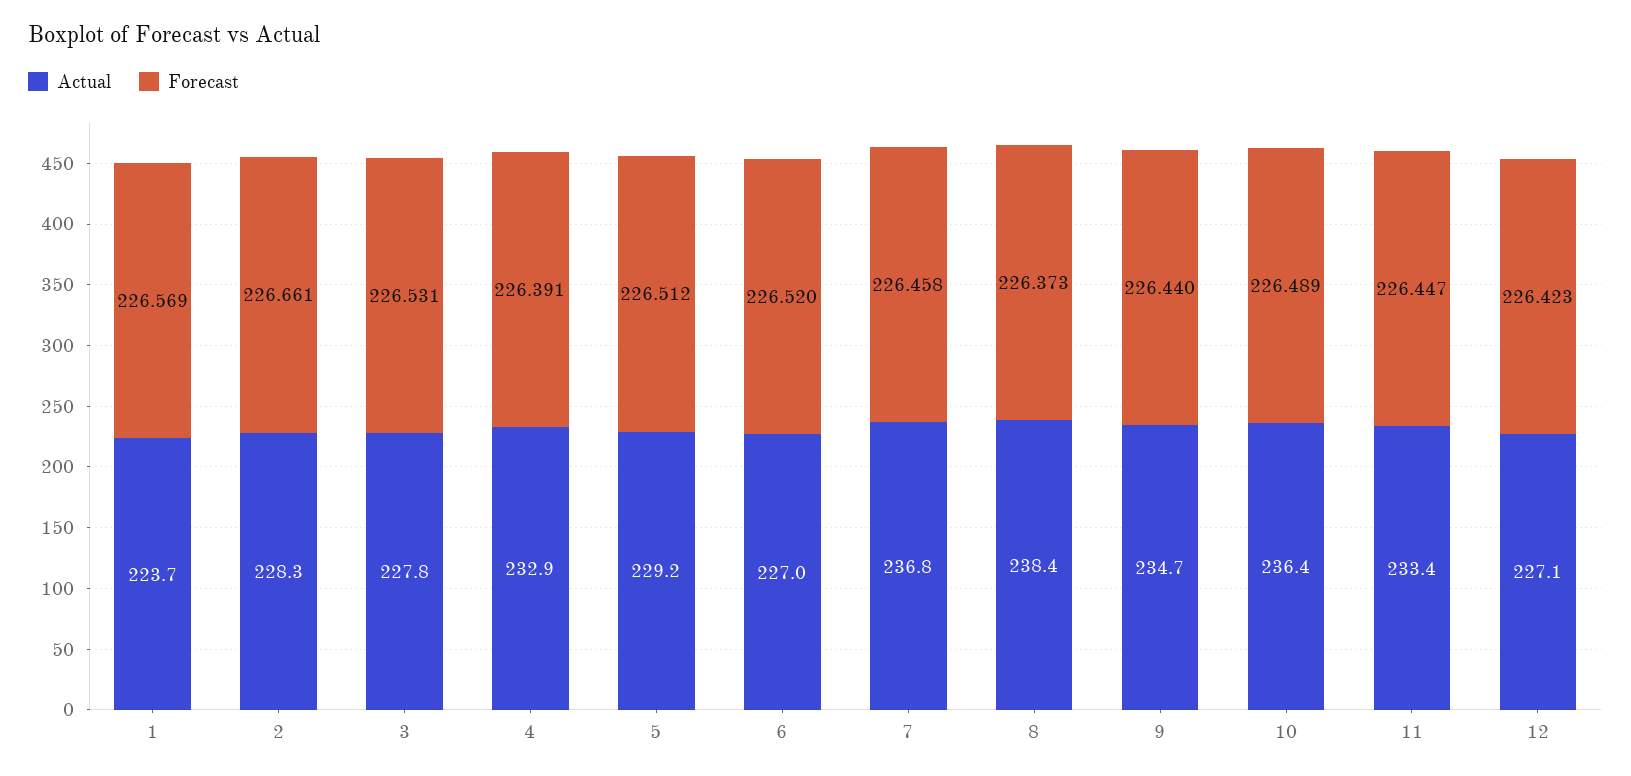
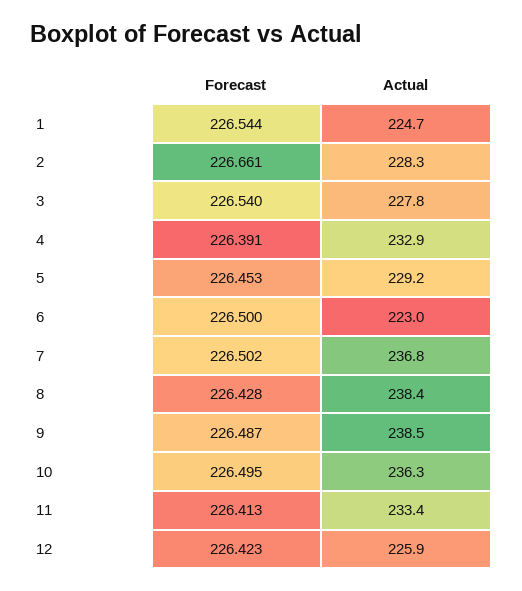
Actual, 1: 223.7 -> 224.7
Forecast, 1: 226.569 -> 226.544
Forecast, 3: 226.531 -> 226.54
Forecast, 5: 226.512 -> 226.453
Actual, 6: 227 -> 223
Forecast, 6: 226.52 -> 226.5
Forecast, 7: 226.458 -> 226.502
Forecast, 8: 226.373 -> 226.428
Actual, 9: 234.7 -> 238.5
Forecast, 9: 226.44 -> 226.487
Actual, 10: 236.4 -> 236.3
Forecast, 10: 226.489 -> 226.495
Forecast, 11: 226.447 -> 226.413
Actual, 12: 227.1 -> 225.9

